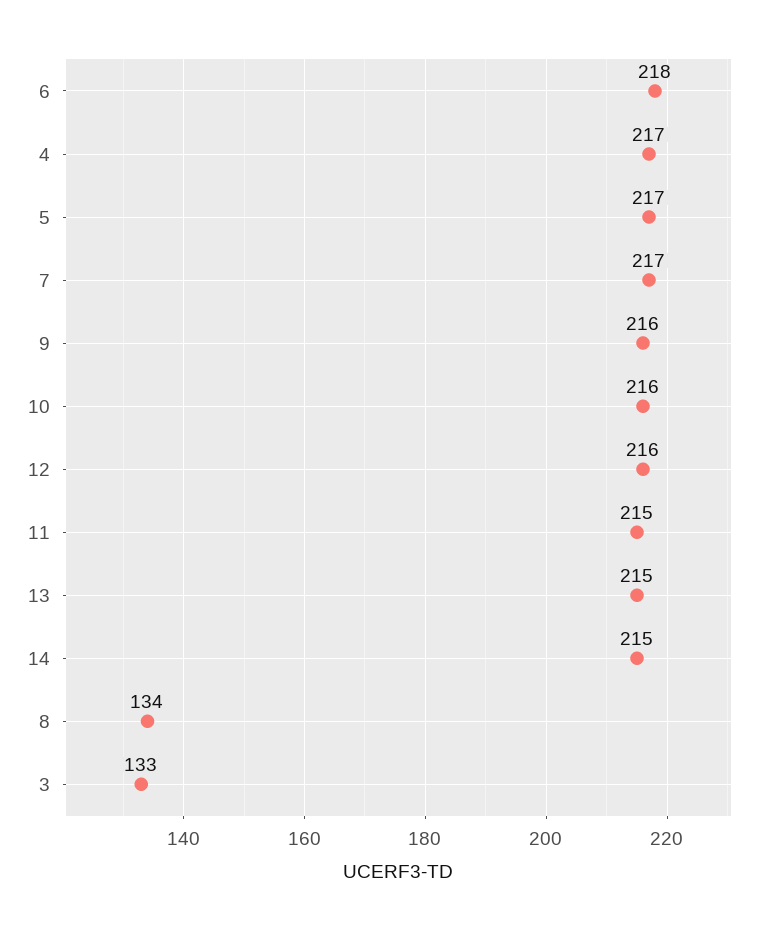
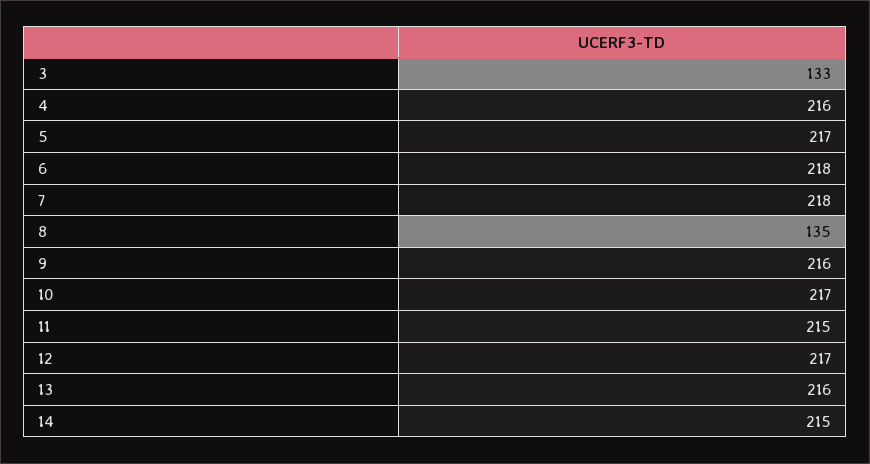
4: 217 -> 216
7: 217 -> 218
10: 216 -> 217
12: 216 -> 217
13: 215 -> 216
8: 134 -> 135

